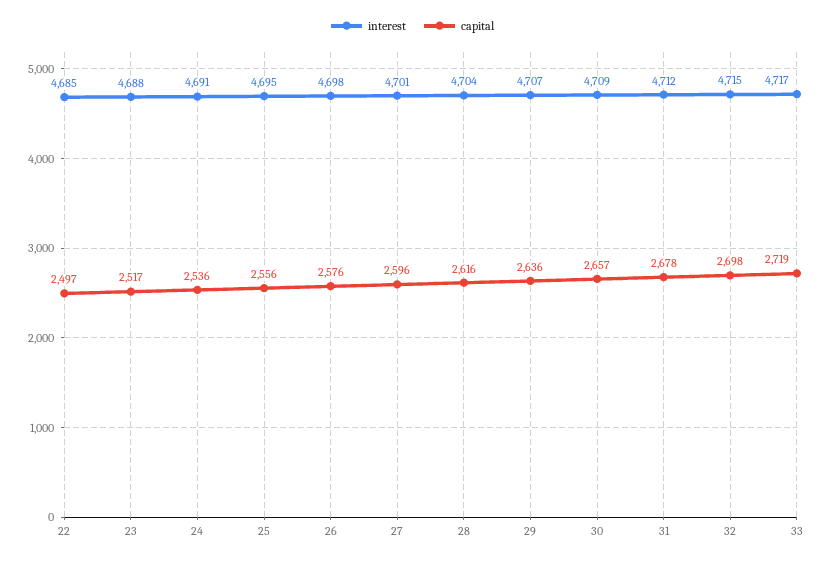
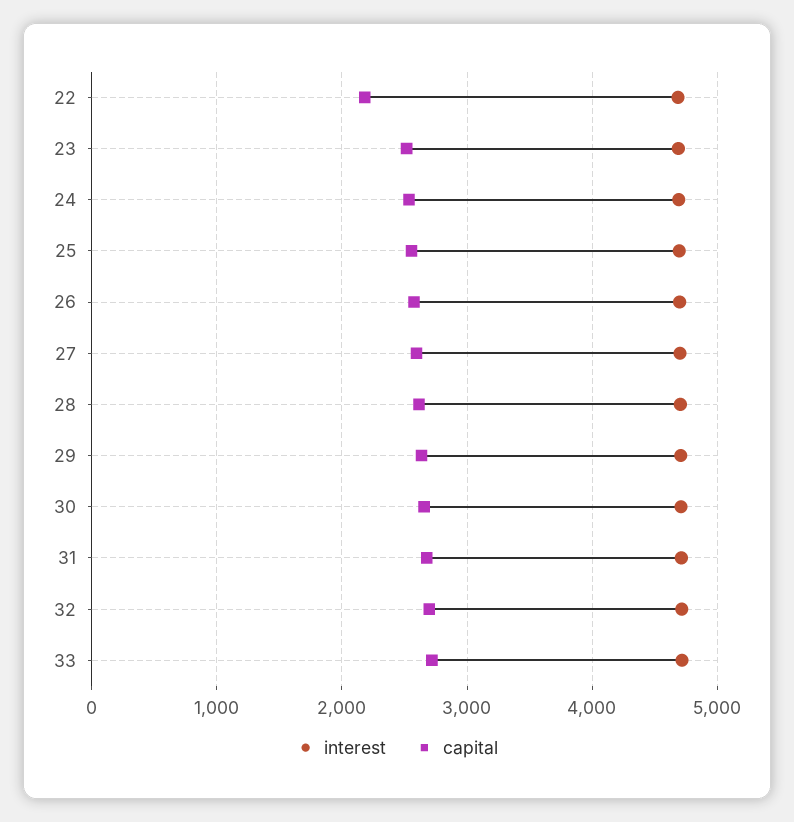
capital, 22: 2497 -> 2200

